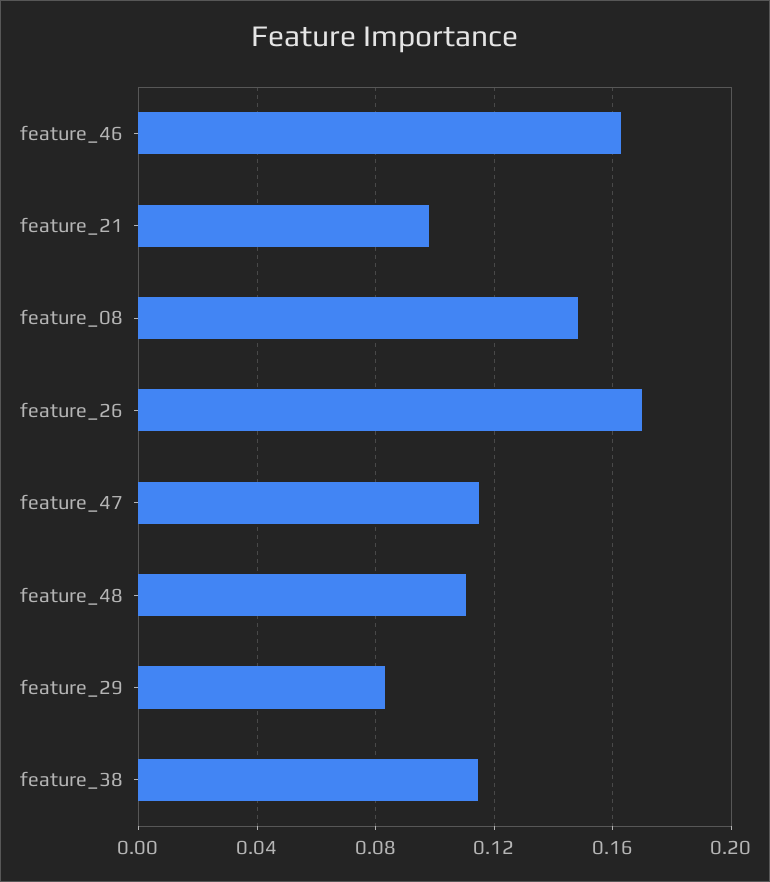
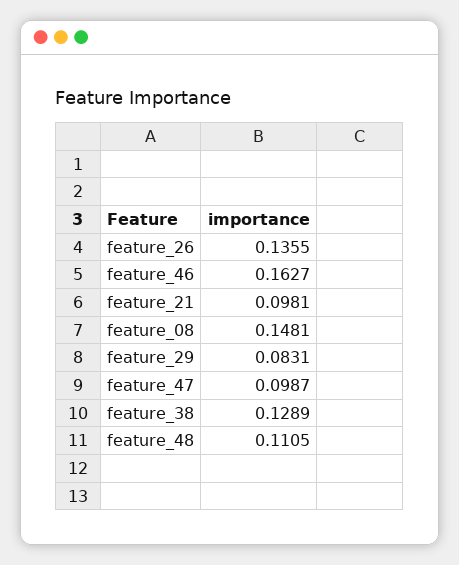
feature_26: 0.17 -> 0.1355
feature_47: 0.115 -> 0.0987
feature_38: 0.115 -> 0.1289

